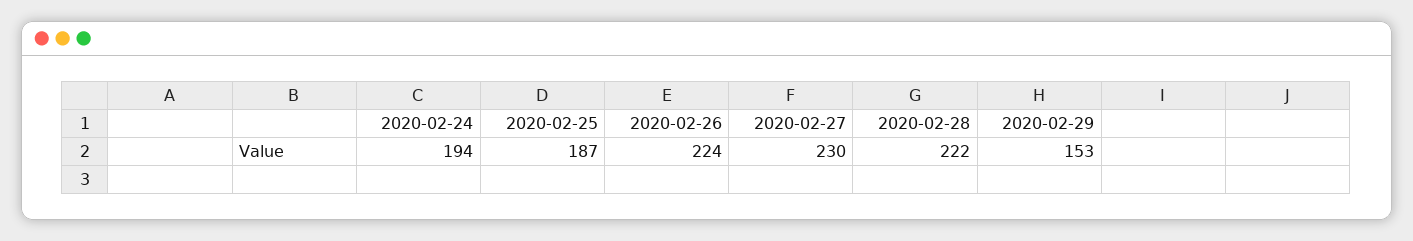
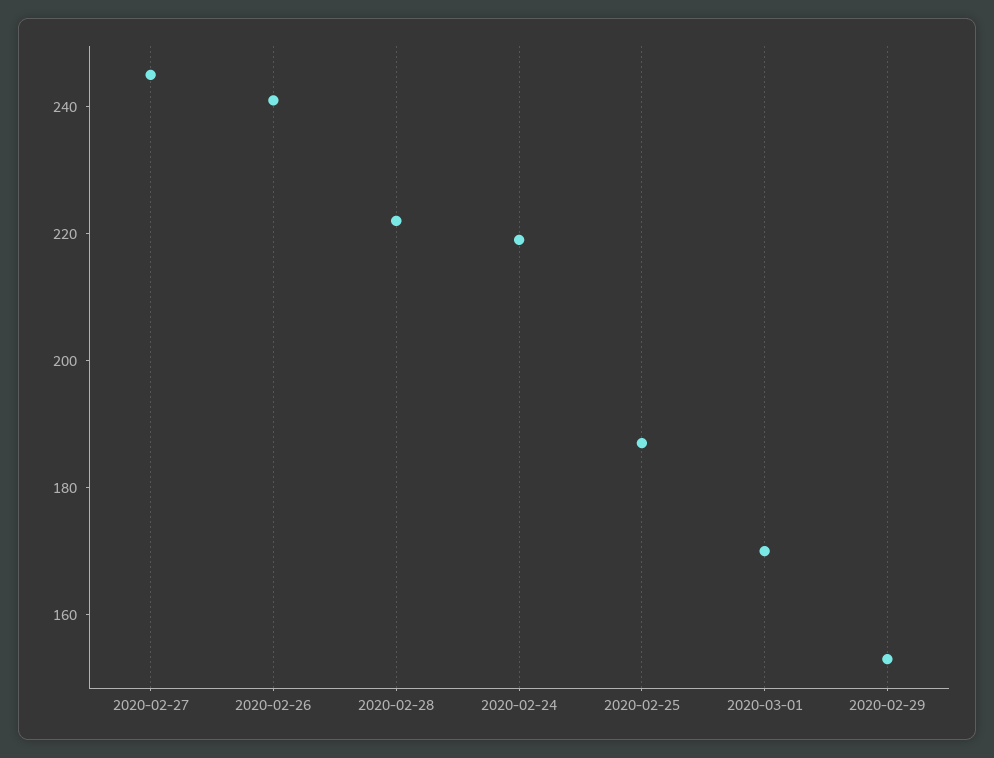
2020-02-24: 194 -> 220
2020-02-26: 224 -> 240
2020-02-27: 230 -> 245
2020-03-01: none -> 170

